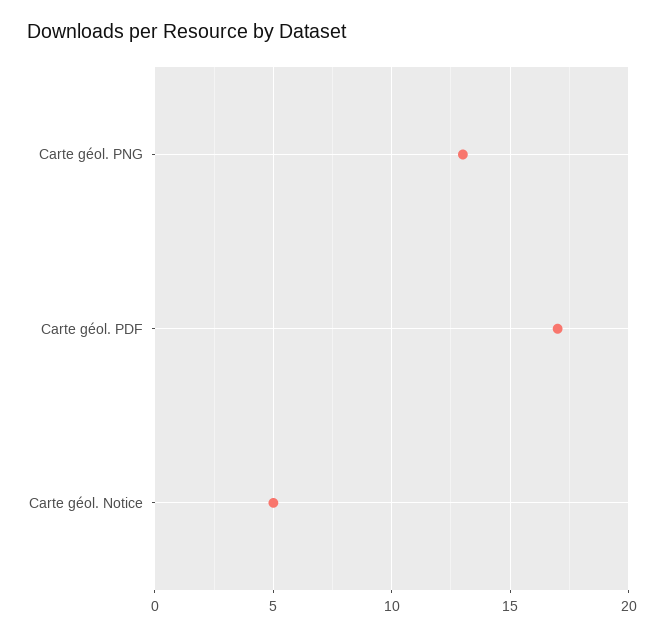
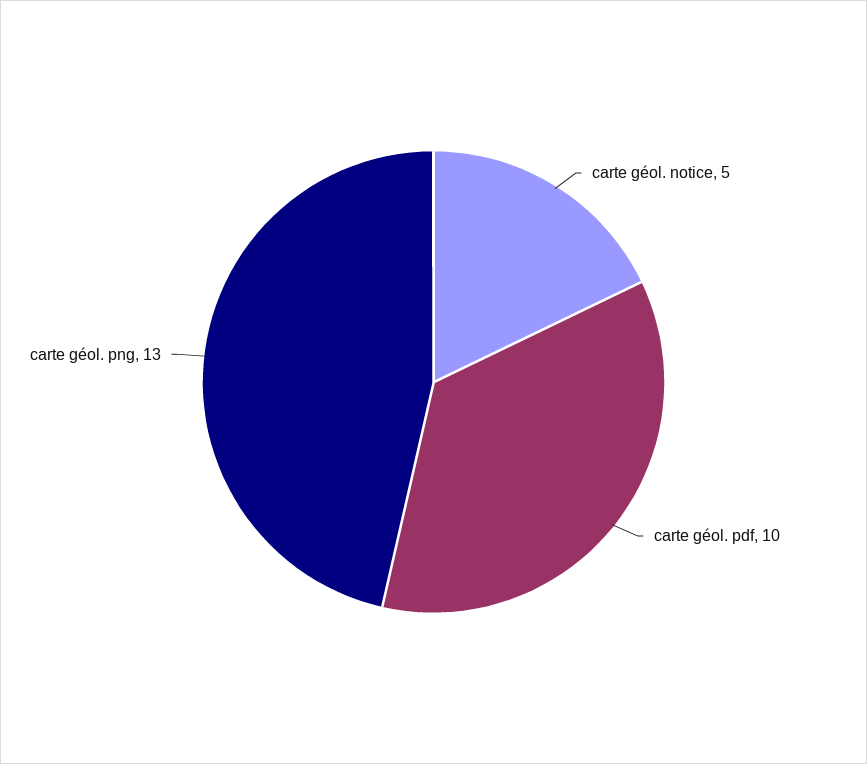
Carte géol. PDF: 17 -> 10

